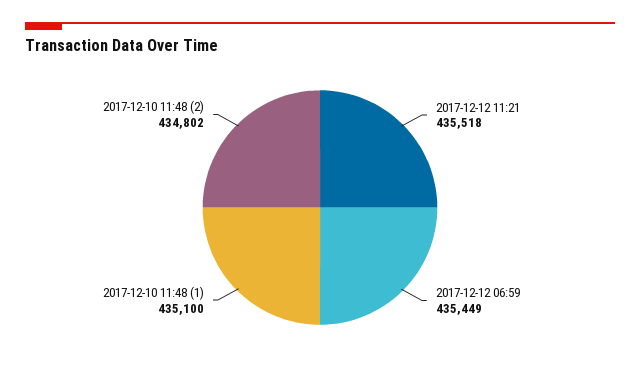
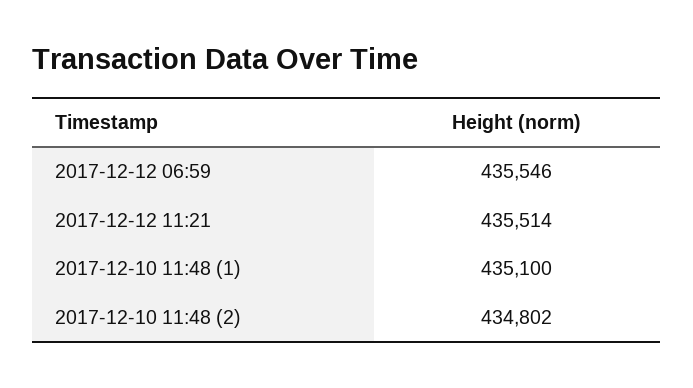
2017-12-12 11:21: 435518 -> 435514
2017-12-12 06:59: 435449 -> 435546

